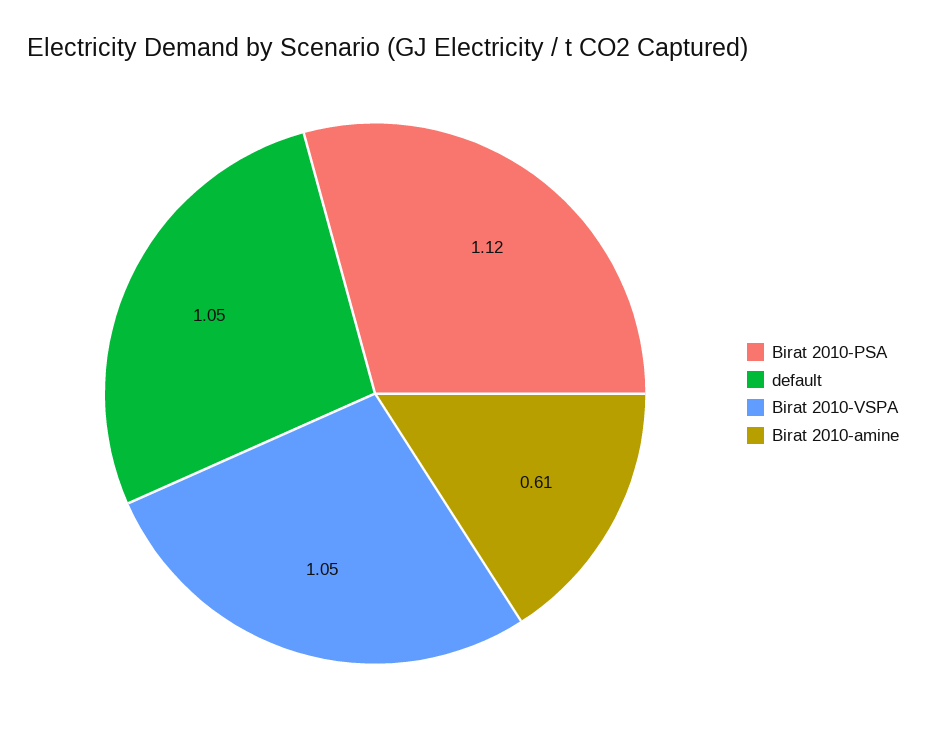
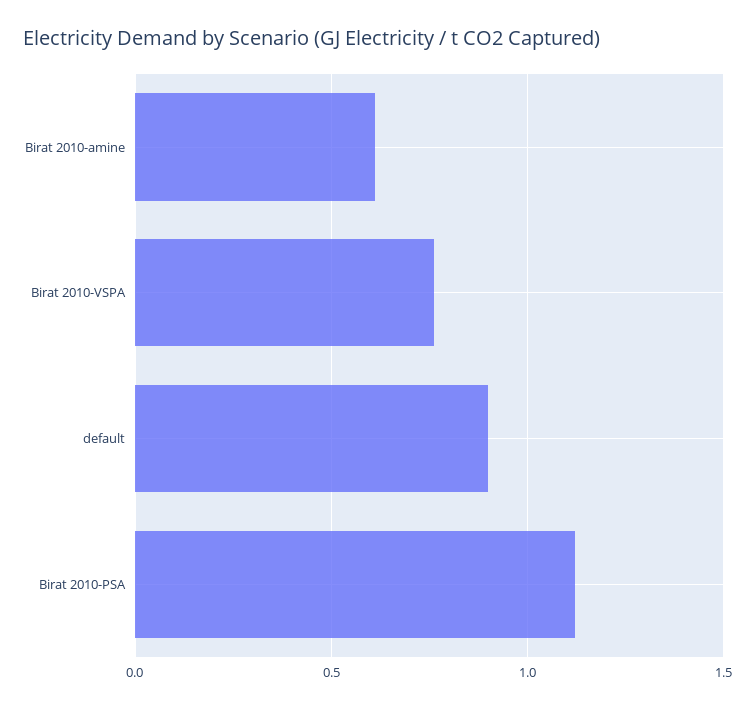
default: 1.05 -> 0.9
Birat 2010-VSPA: 1.05 -> 0.75

